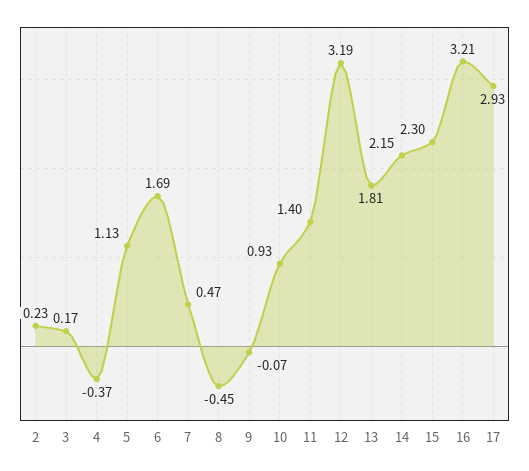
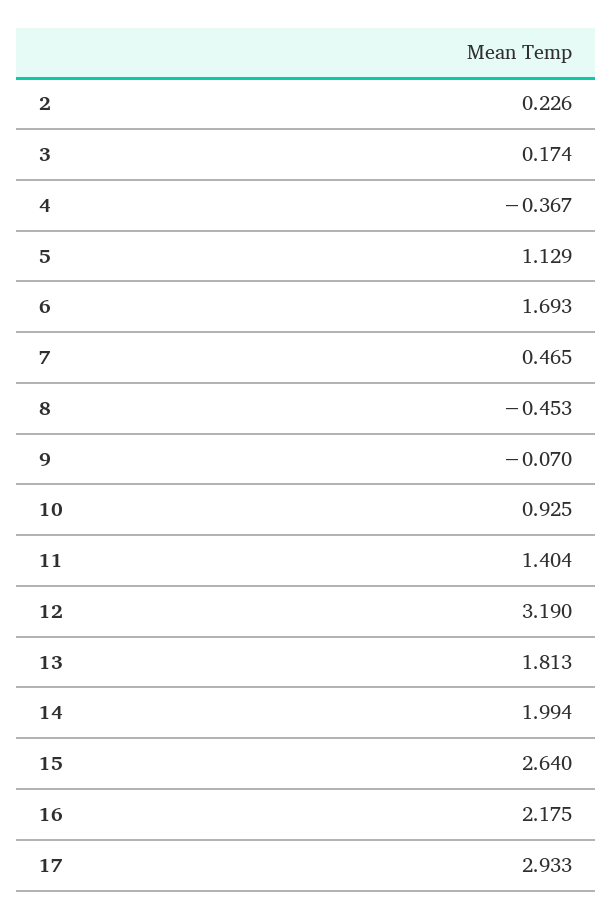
14: 2.15 -> 1.994
15: 2.3 -> 2.64
16: 3.21 -> 2.175

